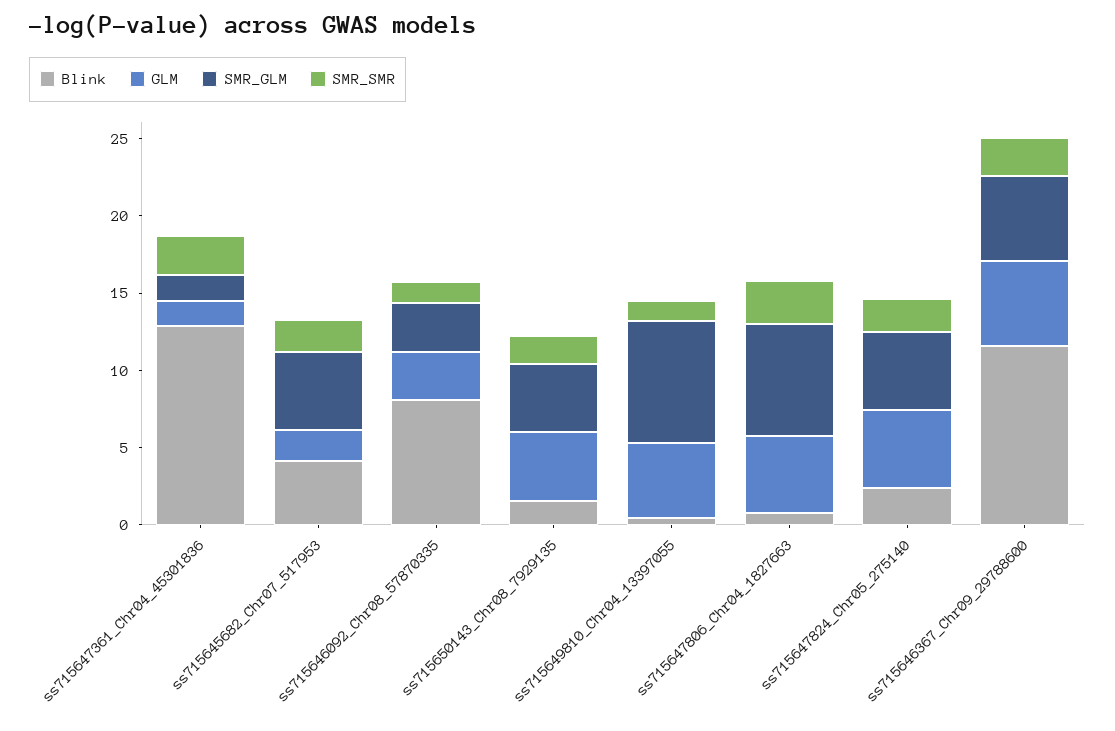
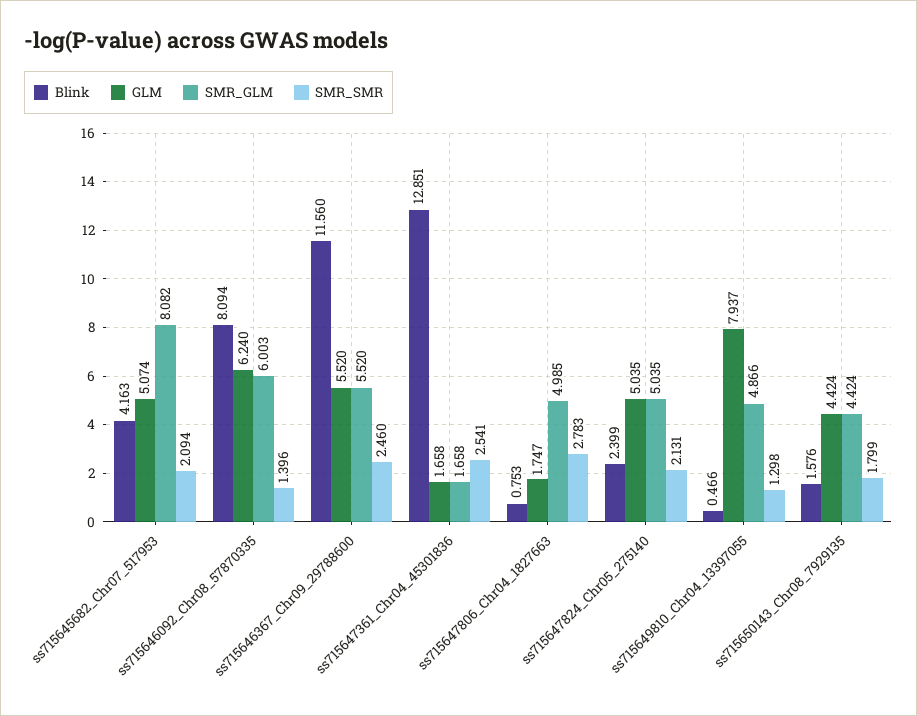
GLM, ss715645682_Chr07_517953: 2 -> 5.074
SMR_GLM, ss715645682_Chr07_517953: 5 -> 8.082
GLM, ss715646092_Chr08_57870335: 3 -> 6.24
SMR_GLM, ss715646092_Chr08_57870335: 3 -> 6.003
GLM, ss715649810_Chr04_13397055: 5 -> 7.937
SMR_GLM, ss715649810_Chr04_13397055: 8 -> 4.866
GLM, ss715647806_Chr04_1827663: 5 -> 1.747
SMR_GLM, ss715647806_Chr04_1827663: 7 -> 4.985

